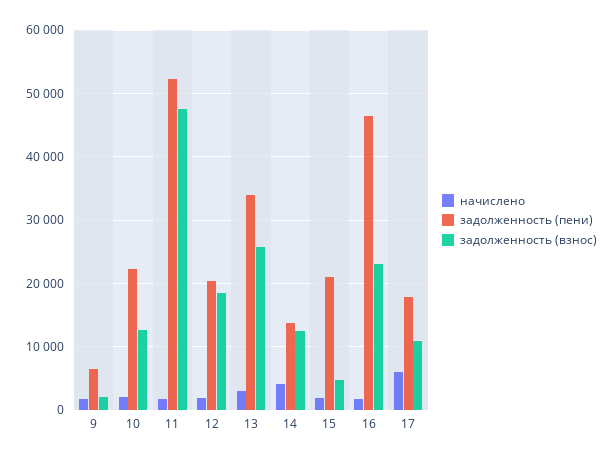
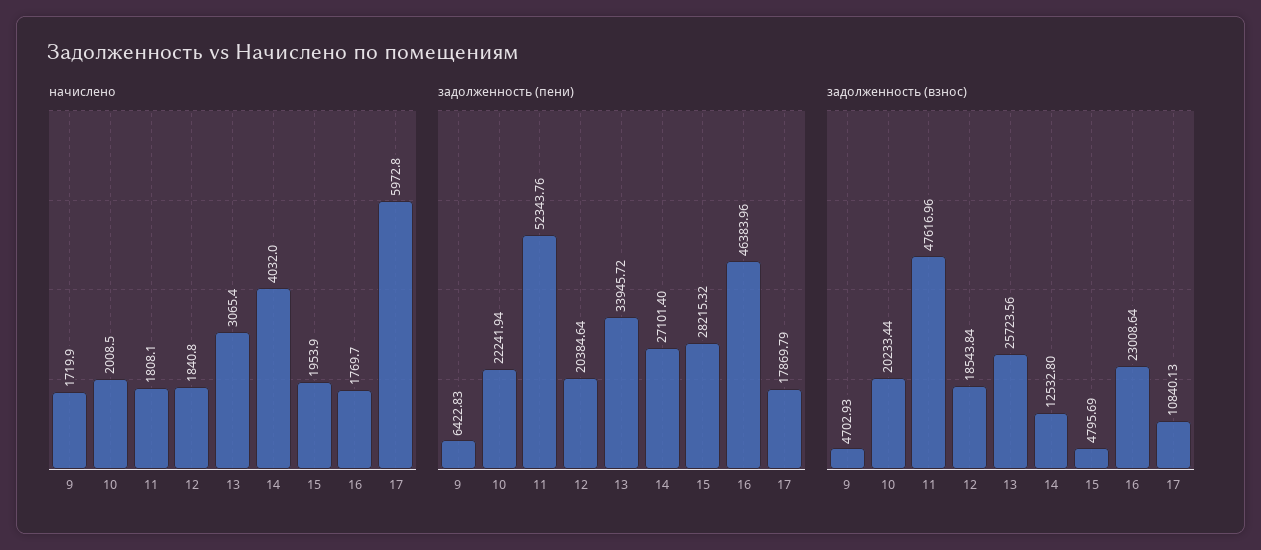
задолженность (взнос), 9: 2000 -> 4702.93
задолженность (взнос), 10: 13000 -> 20233.44
задолженность (пени), 14: 14000 -> 27101.4
задолженность (пени), 15: 21000 -> 28215.32

